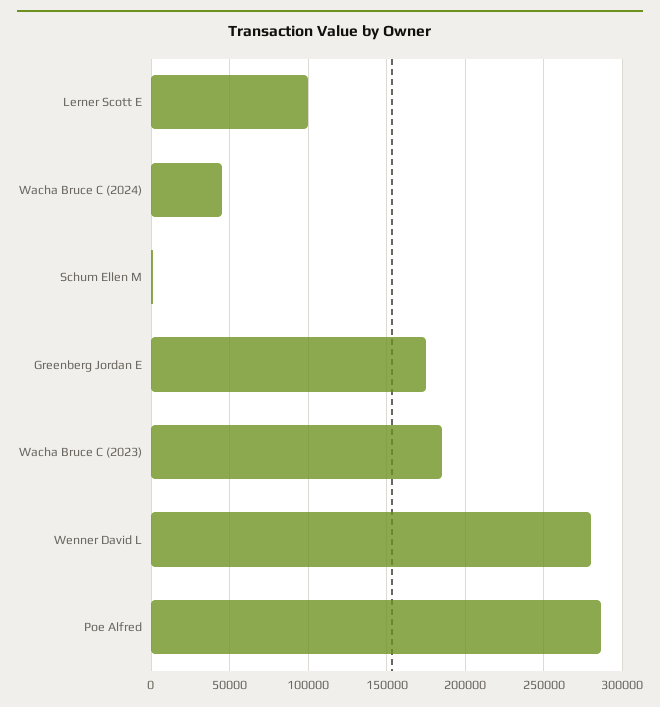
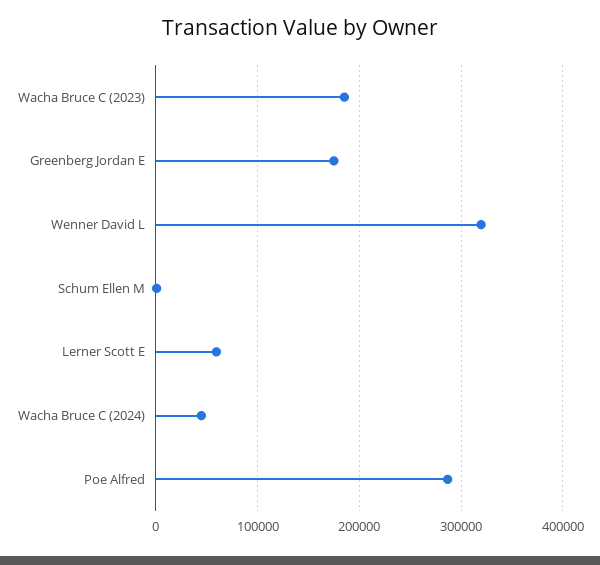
Lerner Scott E: 100000 -> 60000
Wenner David L: 280000 -> 320000

